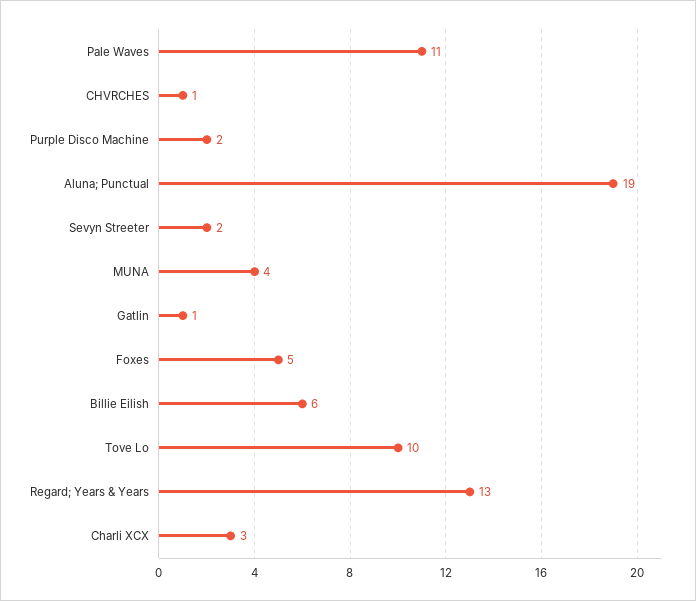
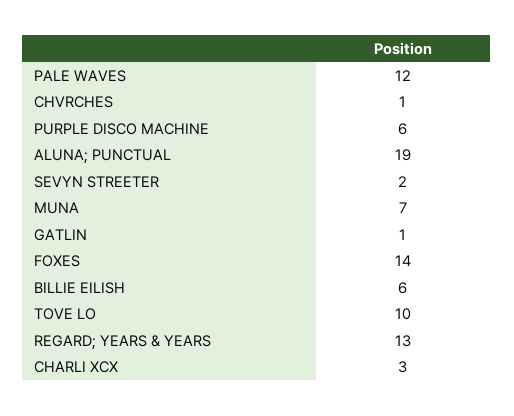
Pale Waves: 11 -> 12
Purple Disco Machine: 2 -> 6
MUNA: 4 -> 7
Foxes: 5 -> 14

